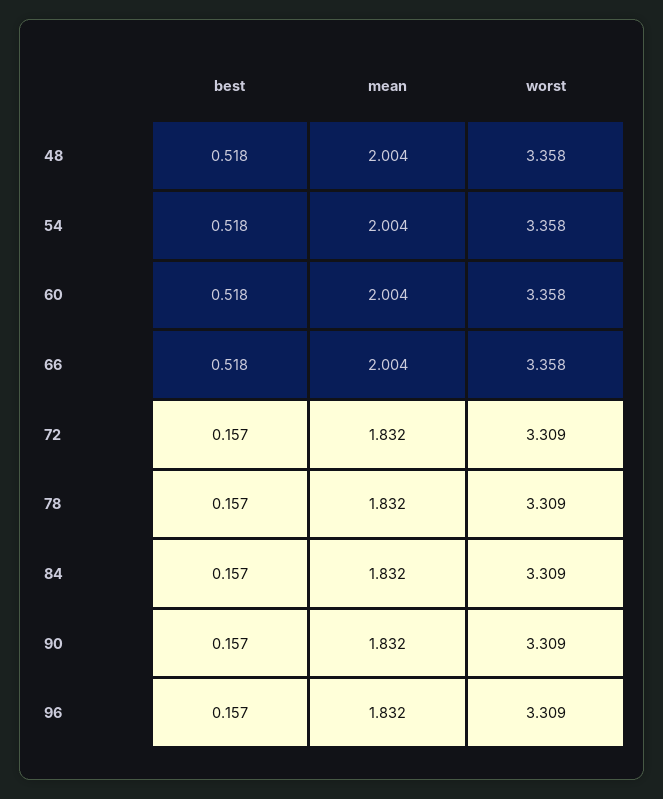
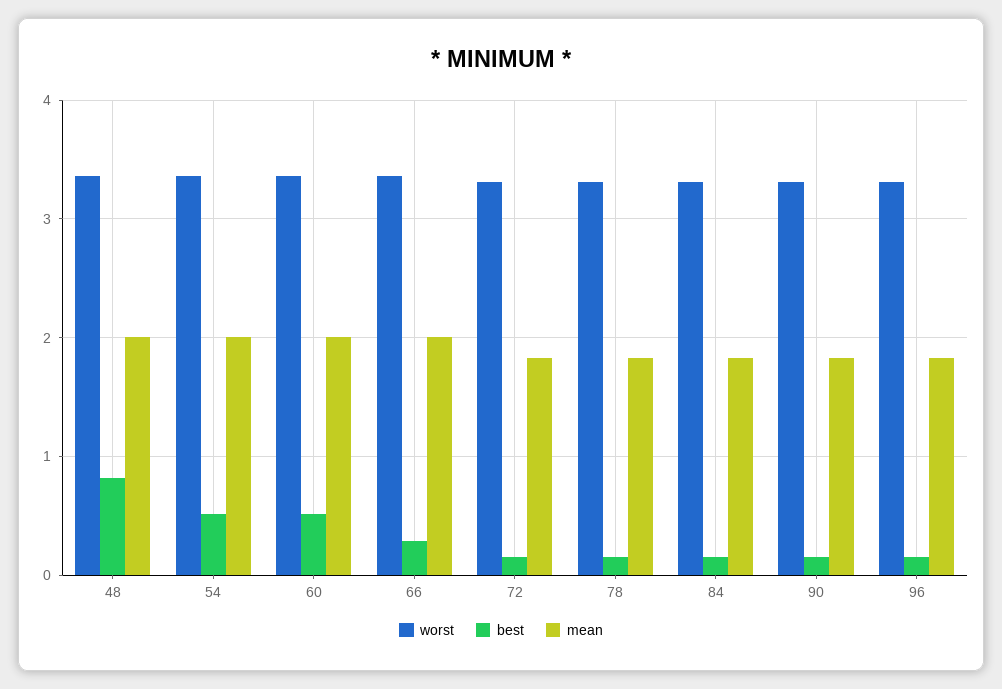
best, 48: 0.518 -> 0.8
best, 66: 0.518 -> 0.3

